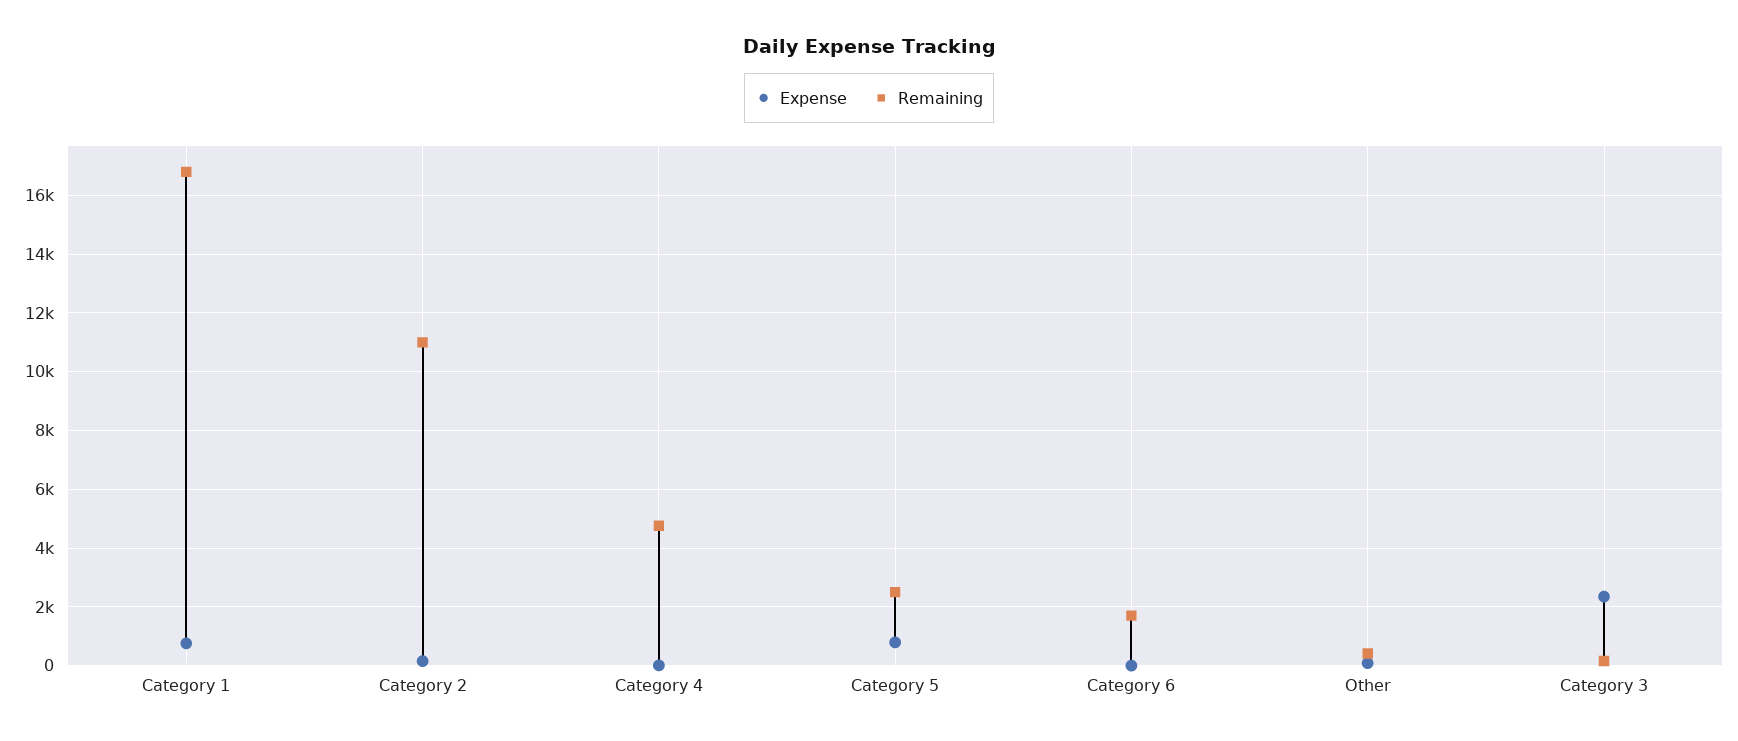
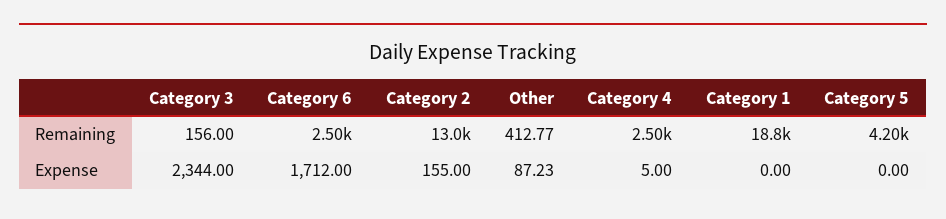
Expense, Category 1: 750 -> 0
Remaining, Category 1: 16750 -> 18800
Remaining, Category 2: 11000 -> 13000
Remaining, Category 4: 4750 -> 2500
Expense, Category 5: 750 -> 0
Remaining, Category 5: 2500 -> 4200
Expense, Category 6: 0 -> 1712
Remaining, Category 6: 1750 -> 2500

